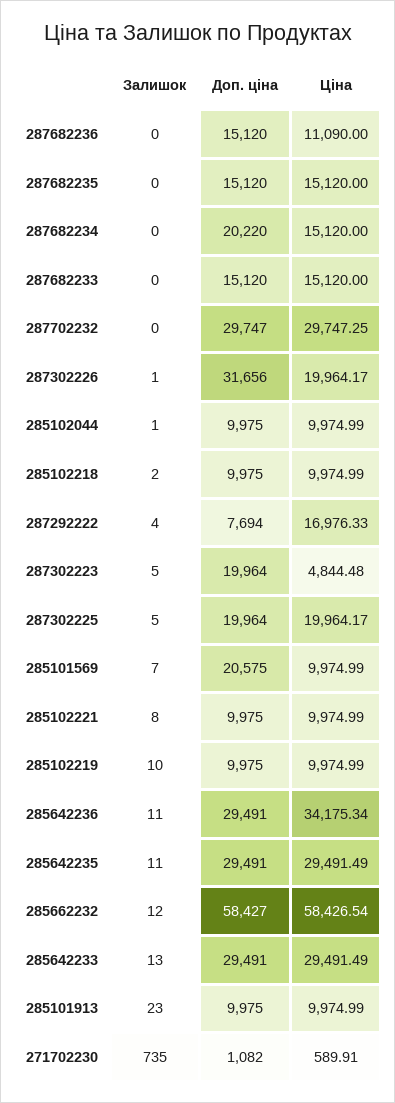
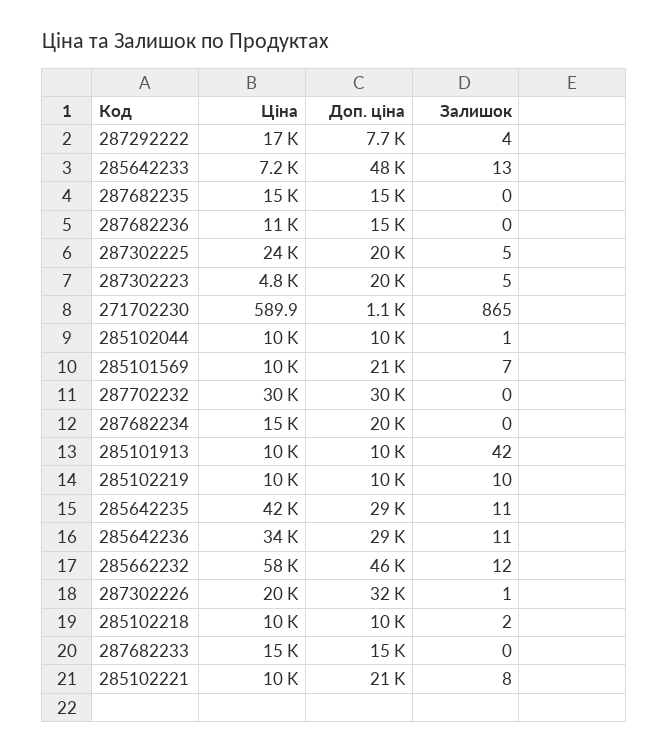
Ціна, 287302225: 19964.17 -> 24000
Доп. ціна, 285102221: 9975 -> 21000
Ціна, 285642235: 29491.49 -> 42000
Доп. ціна, 285662232: 58427 -> 46000
Доп. ціна, 285642233: 29491 -> 48000
Ціна, 285642233: 29491.49 -> 7200
Залишок, 285101913: 23 -> 42
Залишок, 271702230: 735 -> 865

